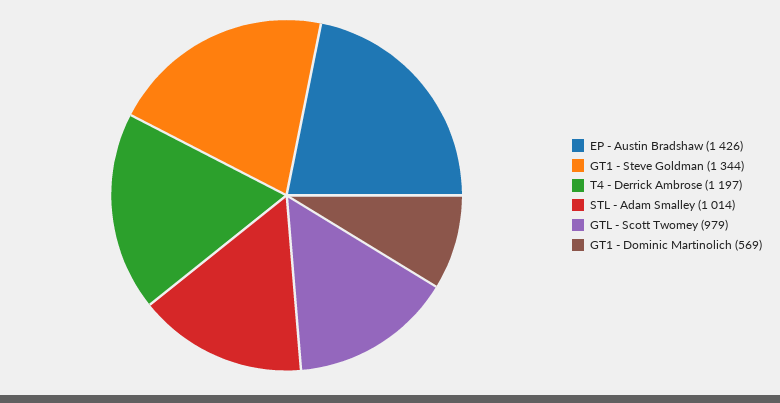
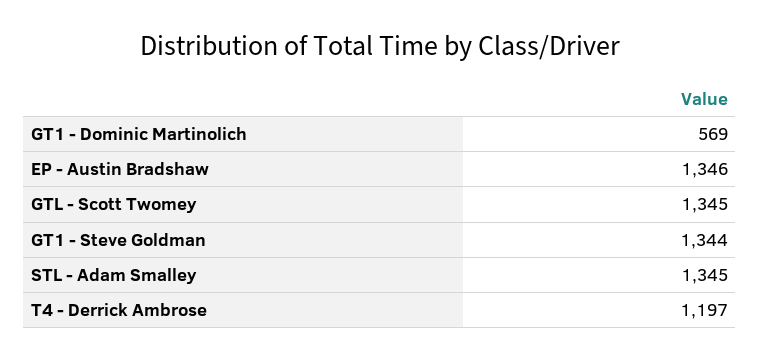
EP - Austin Bradshaw: 1426 -> 1346
STL - Adam Smalley: 1014 -> 1345
GTL - Scott Twomey: 979 -> 1345

